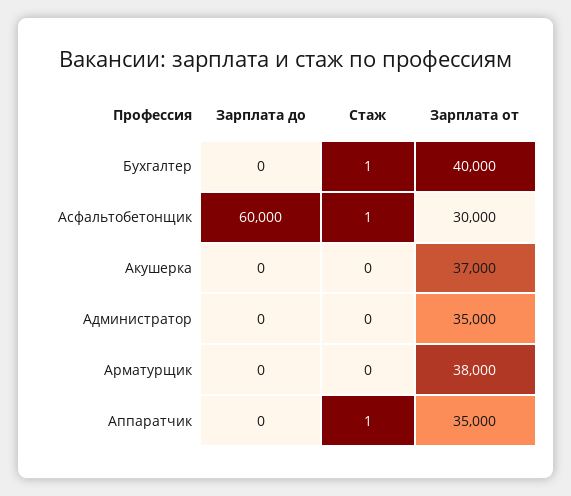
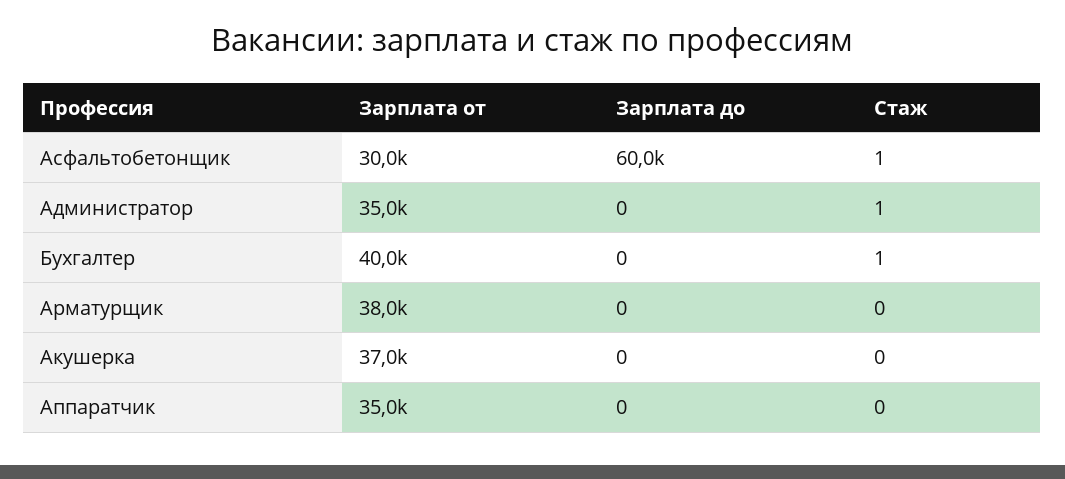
Стаж, Администратор: 0 -> 1
Стаж, Аппаратчик: 1 -> 0

